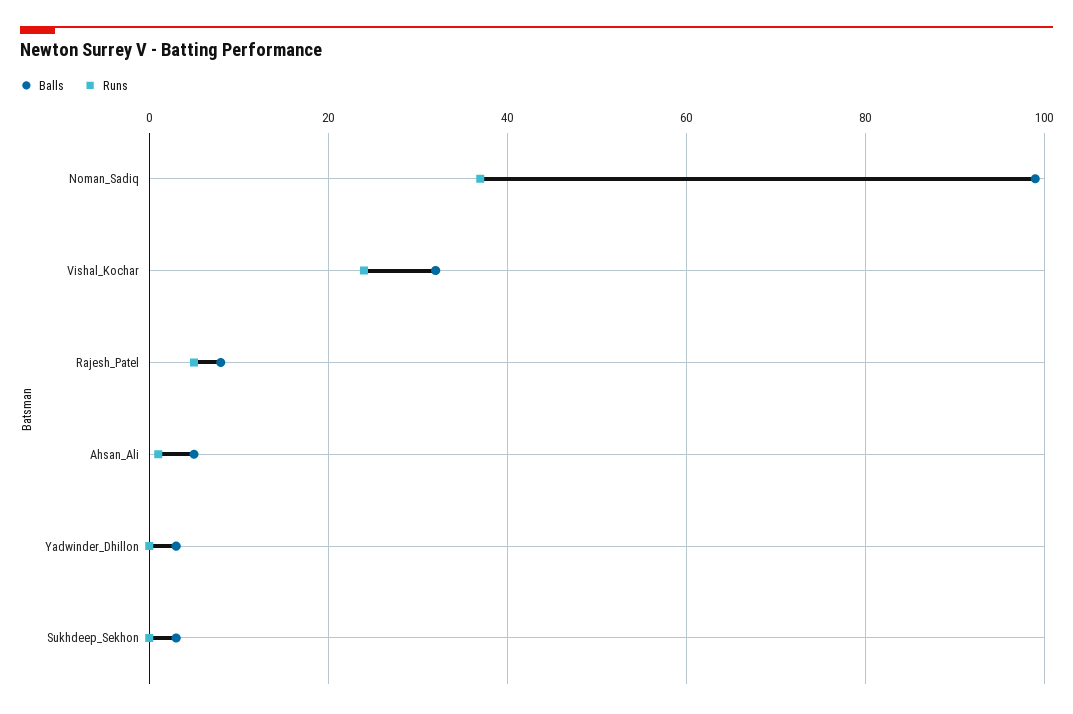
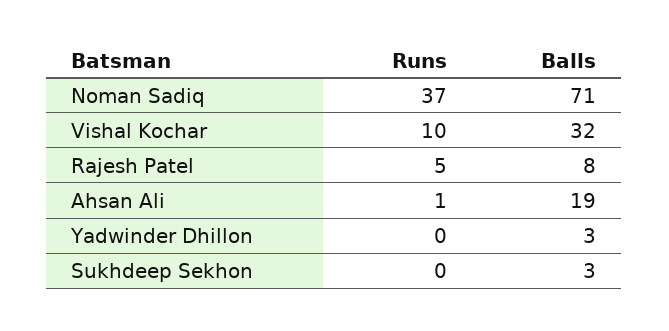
Balls, Noman_Sadiq: 100 -> 71
Runs, Vishal_Kochar: 25 -> 10
Balls, Ahsan_Ali: 5 -> 19

